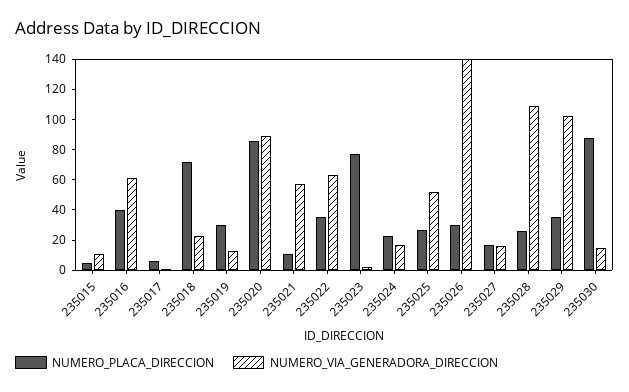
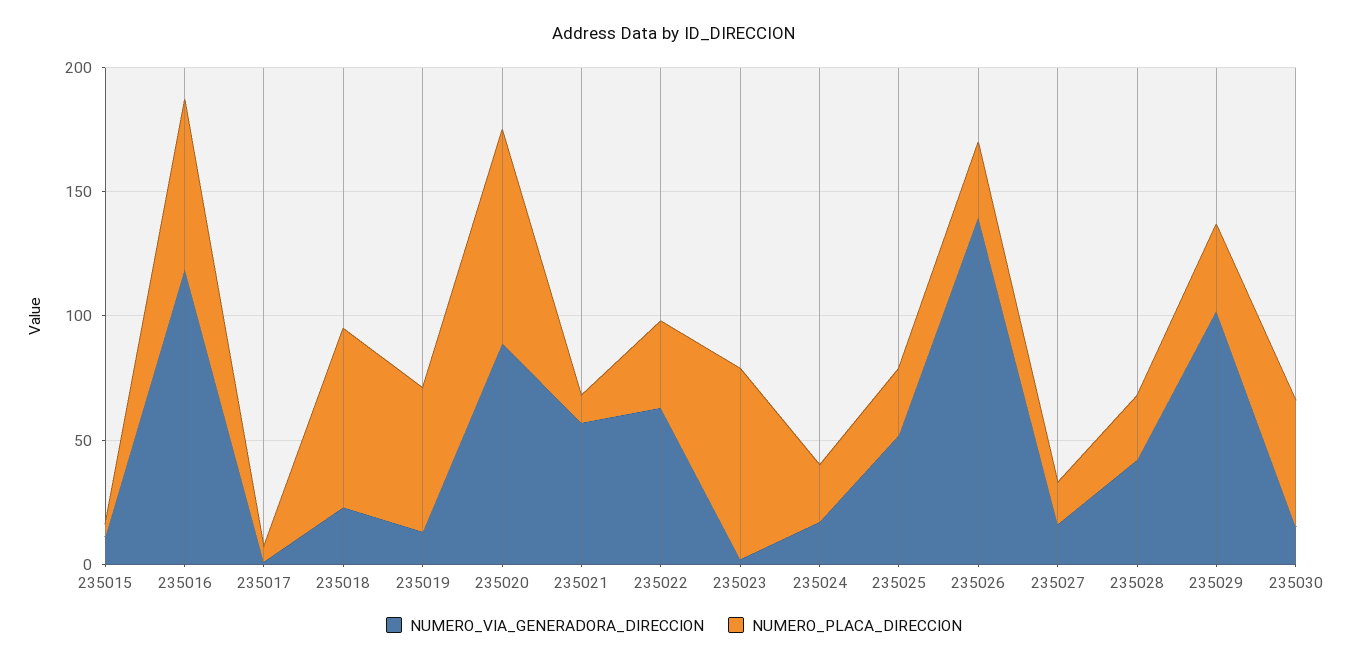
NUMERO_PLACA_DIRECCION, 235016: 40 -> 70
NUMERO_VIA_GENERADORA_DIRECCION, 235016: 60 -> 120
NUMERO_PLACA_DIRECCION, 235019: 30 -> 60
NUMERO_VIA_GENERADORA_DIRECCION, 235028: 110 -> 40
NUMERO_PLACA_DIRECCION, 235030: 90 -> 50

